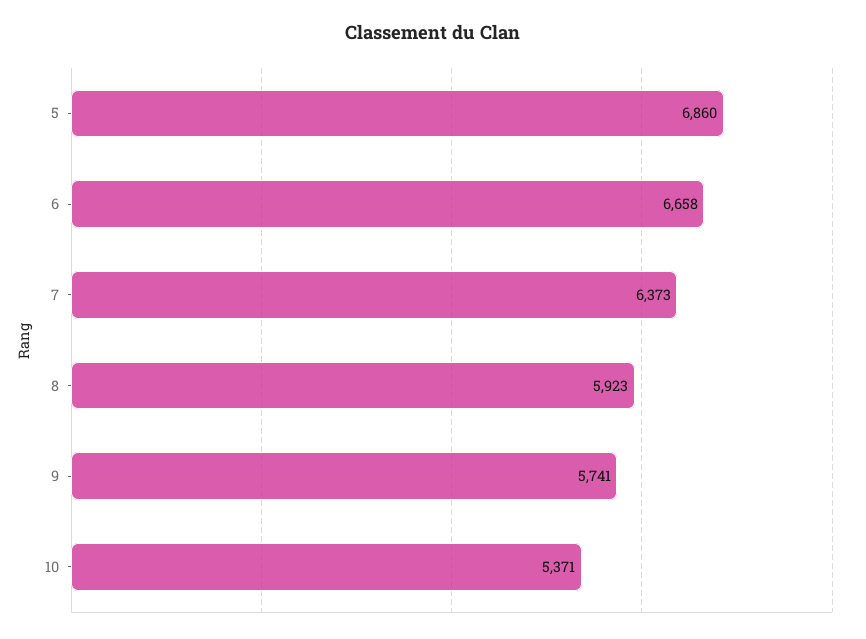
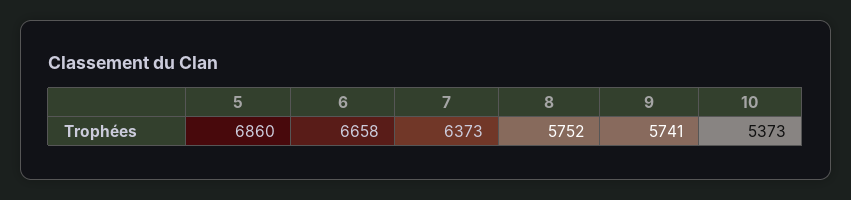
8: 5923 -> 5752
10: 5371 -> 5373

